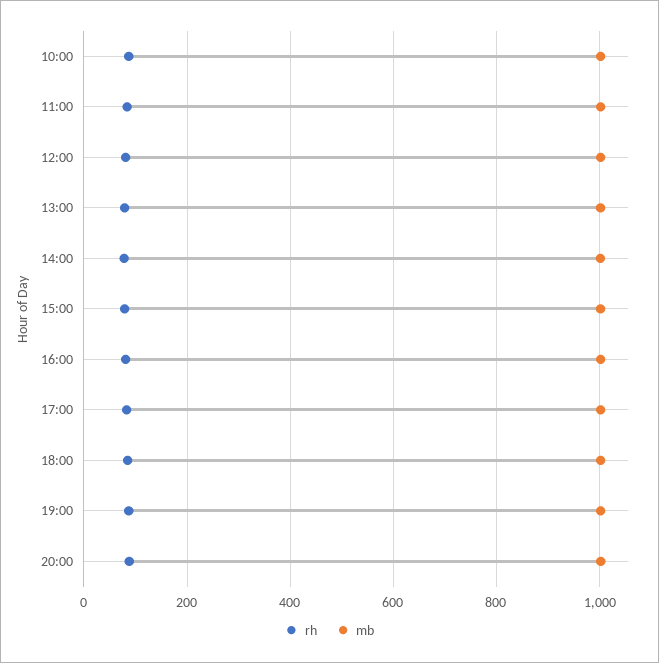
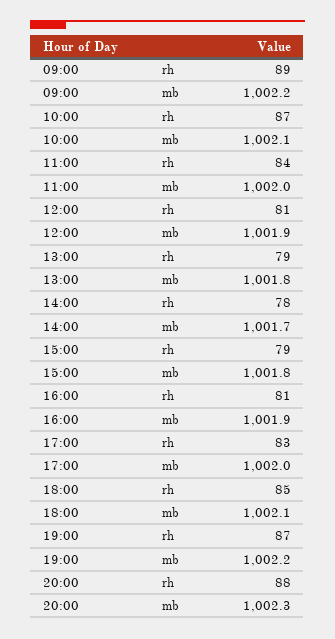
rh, 09:00: none -> 89
mb, 09:00: none -> 1002.2

